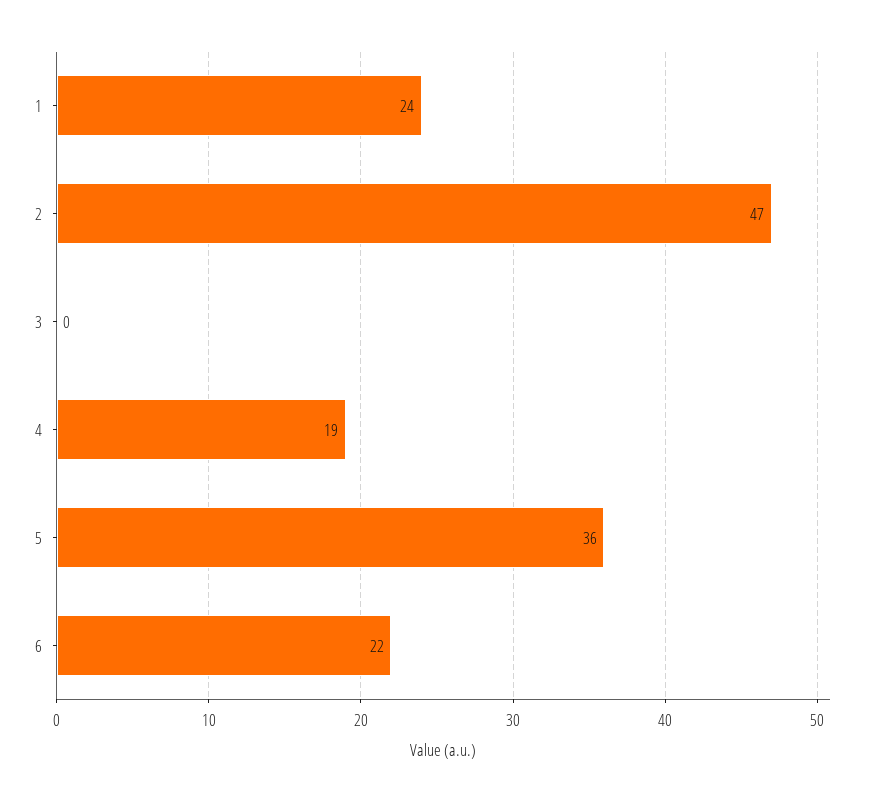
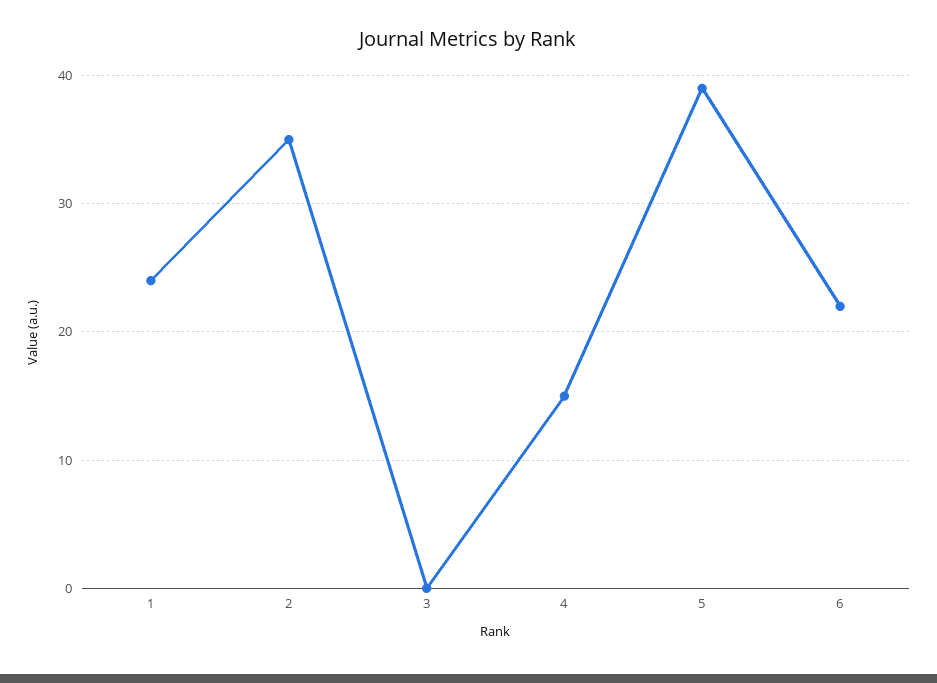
2: 47 -> 35
4: 19 -> 15
5: 36 -> 39

